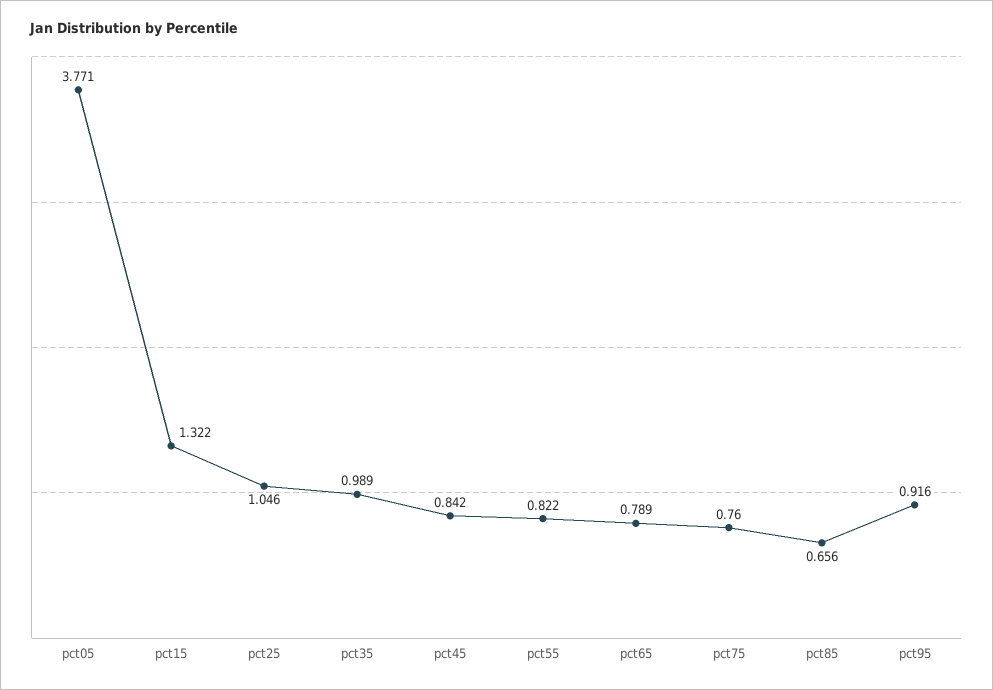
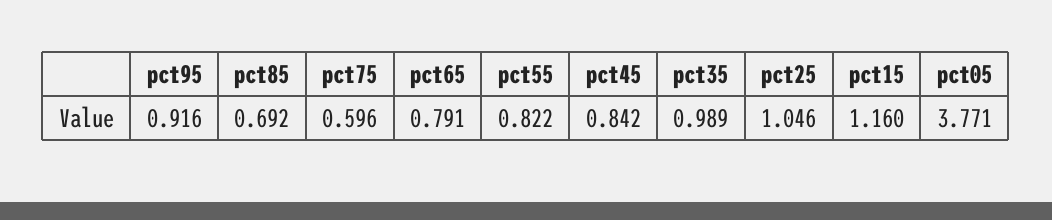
pct15: 1.322 -> 1.16
pct65: 0.789 -> 0.791
pct75: 0.76 -> 0.596
pct85: 0.656 -> 0.692

